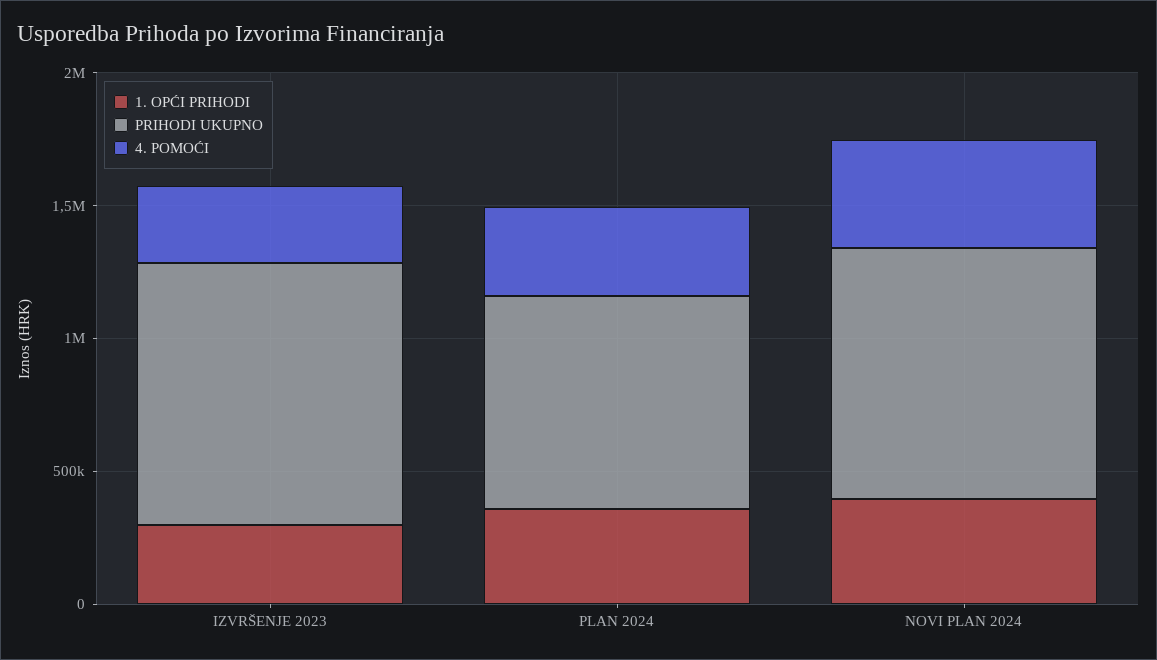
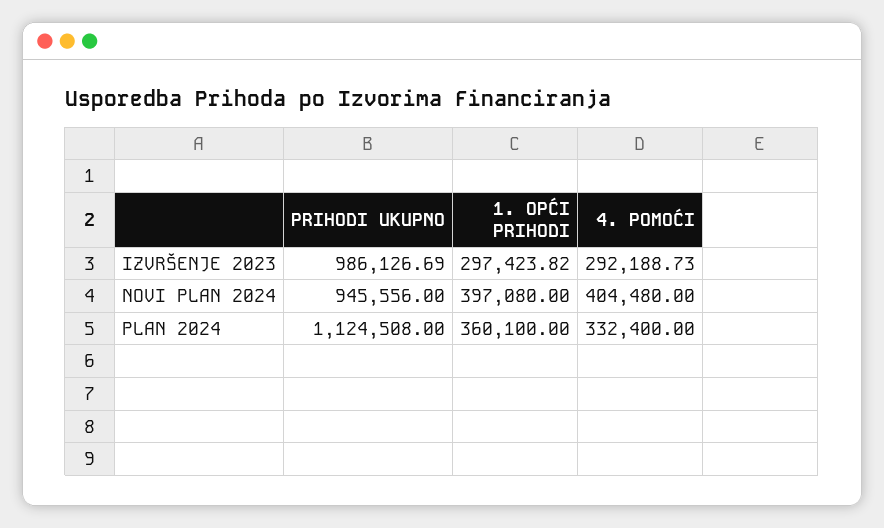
PRIHODI UKUPNO, PLAN 2024: 800000 -> 1124508

